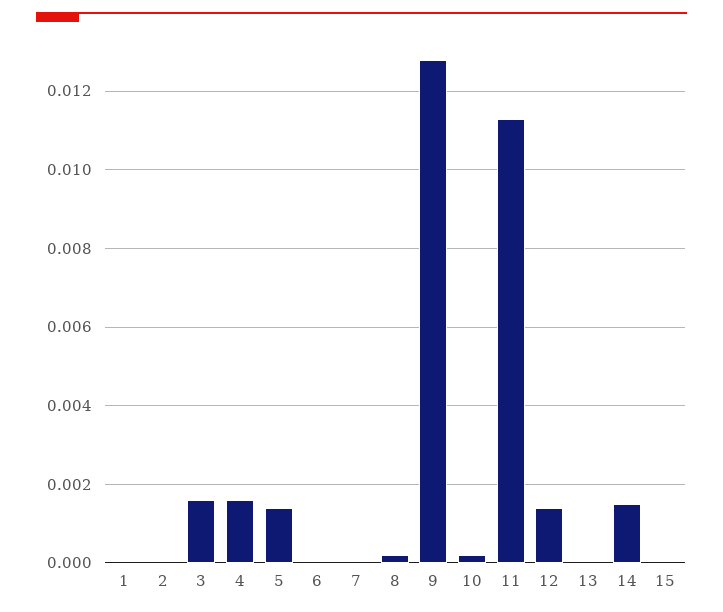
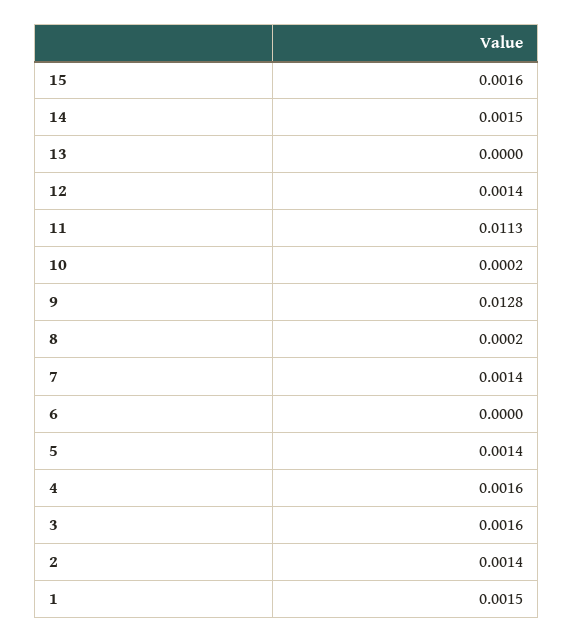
1: 0 -> 0.0015
2: 0 -> 0.0014
7: 0 -> 0.0014
15: 0 -> 0.0016

